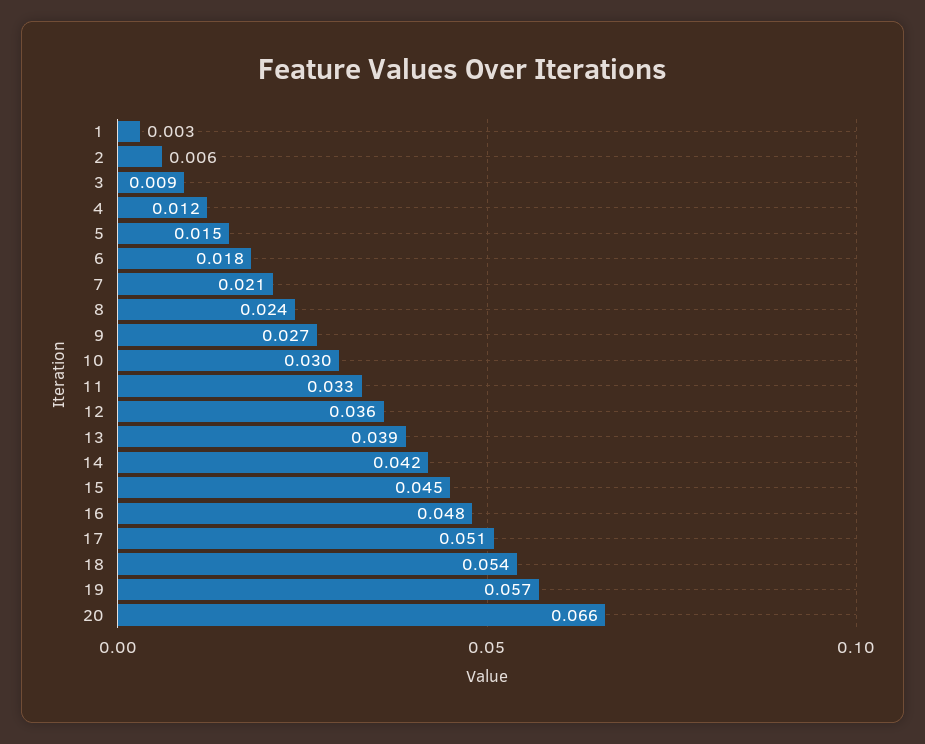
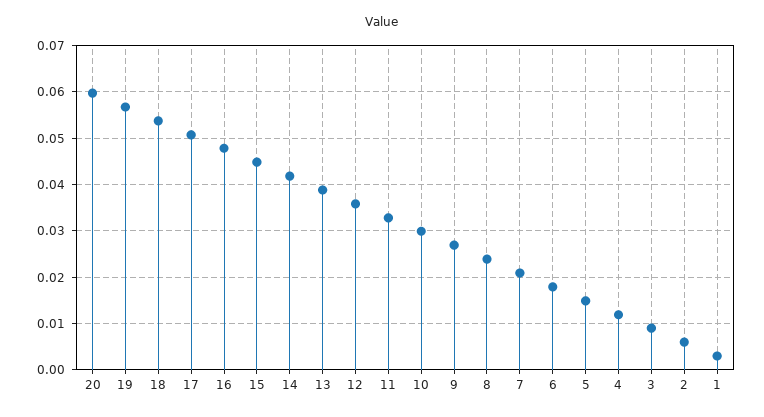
20: 0.066 -> 0.06

